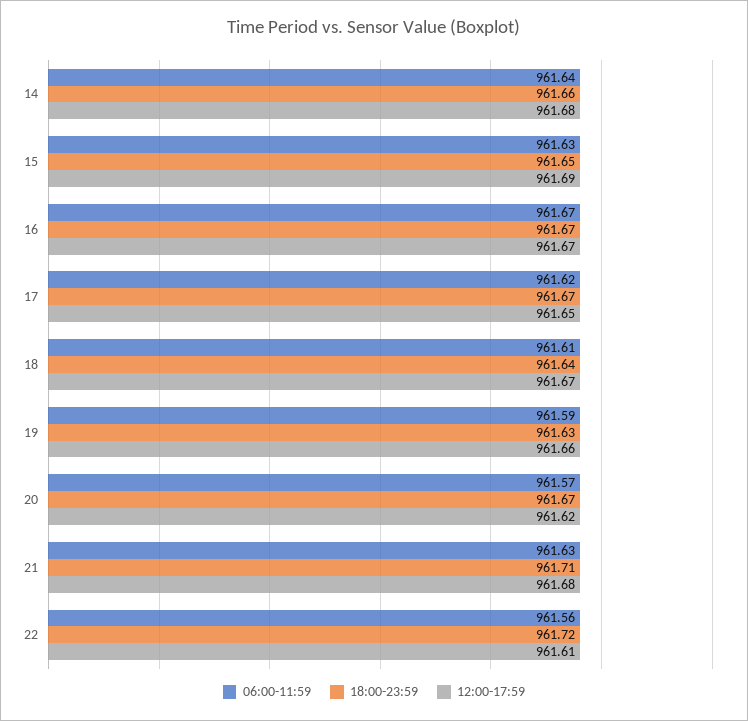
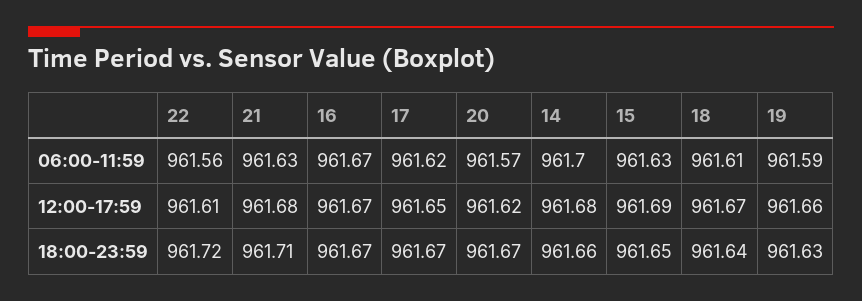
06:00-11:59, 14: 961.64 -> 961.7

